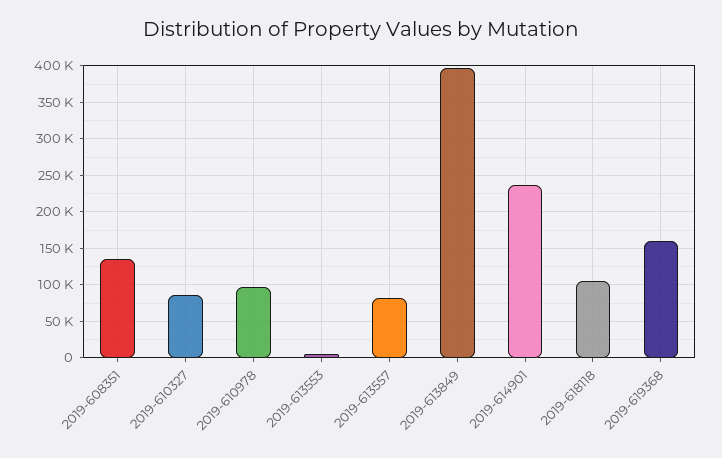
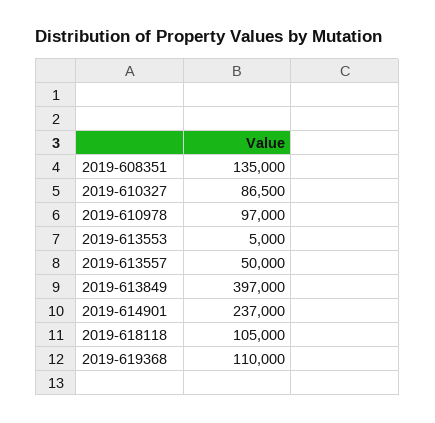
2019-613557: 80000 -> 50000
2019-619368: 160000 -> 110000

